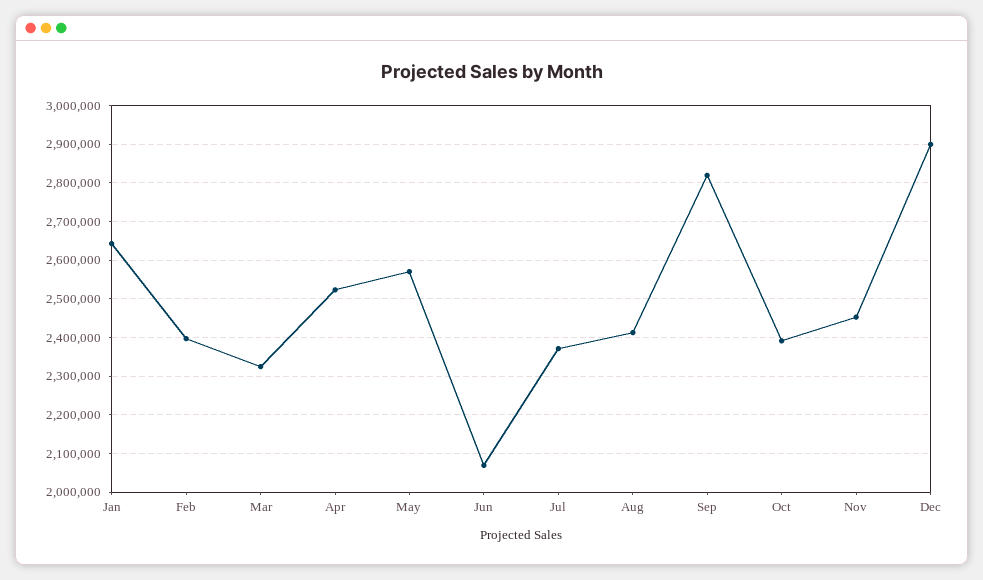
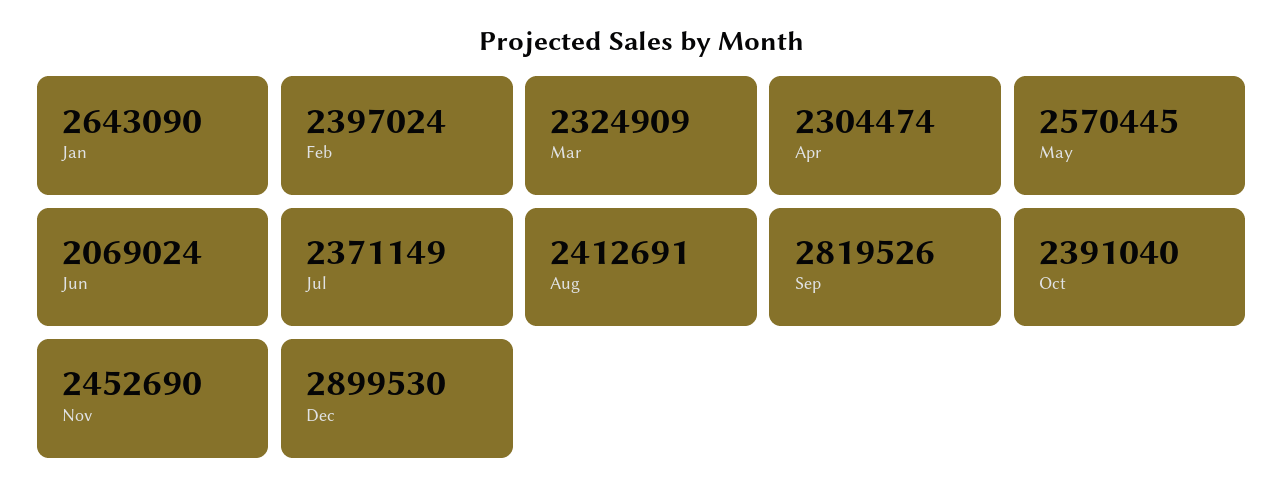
Apr: 2520000 -> 2304474

